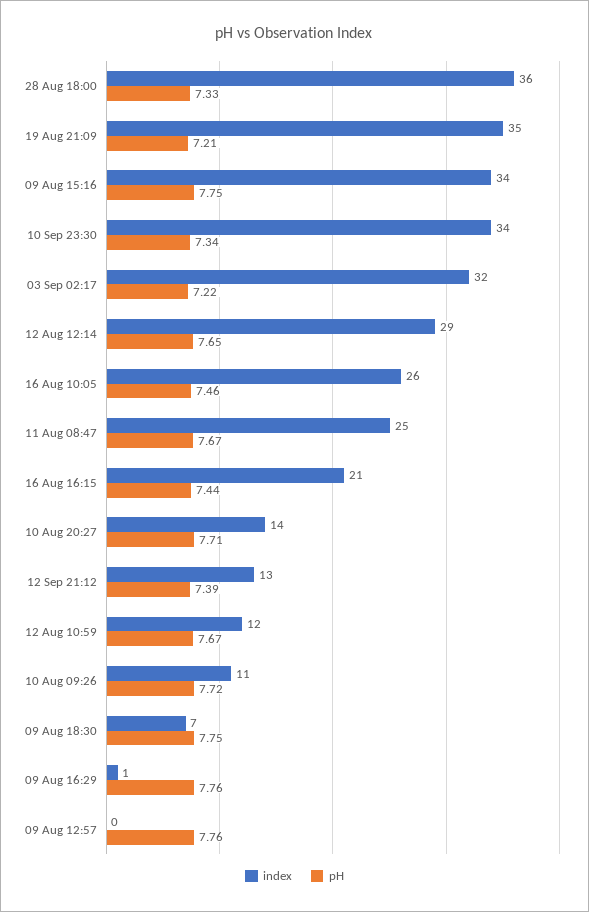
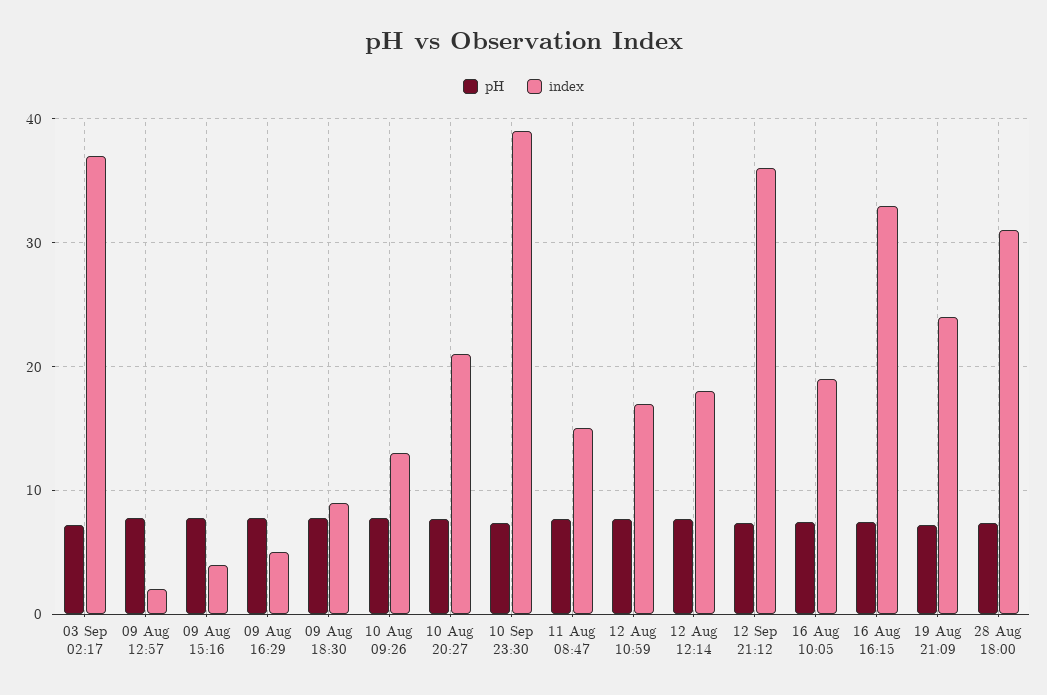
index, 28 Aug 18:00: 36 -> 31
index, 19 Aug 21:09: 35 -> 24
index, 09 Aug 15:16: 34 -> 4
index, 10 Sep 23:30: 34 -> 39
index, 03 Sep 02:17: 32 -> 37
index, 12 Aug 12:14: 29 -> 18
index, 16 Aug 10:05: 26 -> 19
index, 11 Aug 08:47: 25 -> 15
index, 16 Aug 16:15: 21 -> 33
index, 10 Aug 20:27: 14 -> 21
index, 12 Sep 21:12: 13 -> 36
index, 12 Aug 10:59: 12 -> 17
index, 10 Aug 09:26: 11 -> 13
index, 09 Aug 18:30: 7 -> 9
index, 09 Aug 16:29: 1 -> 5
index, 09 Aug 12:57: 0 -> 2

